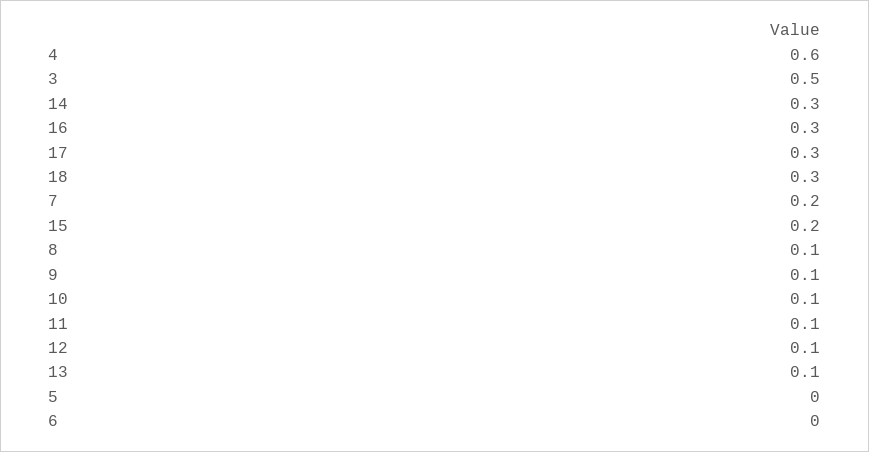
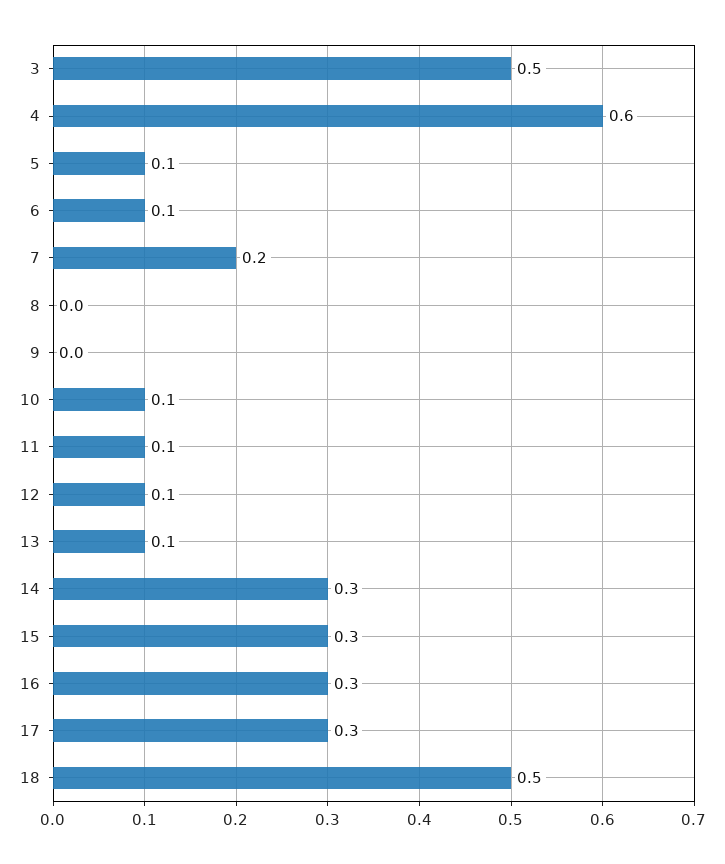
18: 0.3 -> 0.5
15: 0.2 -> 0.3
8: 0.1 -> 0
9: 0.1 -> 0
5: 0 -> 0.1
6: 0 -> 0.1

